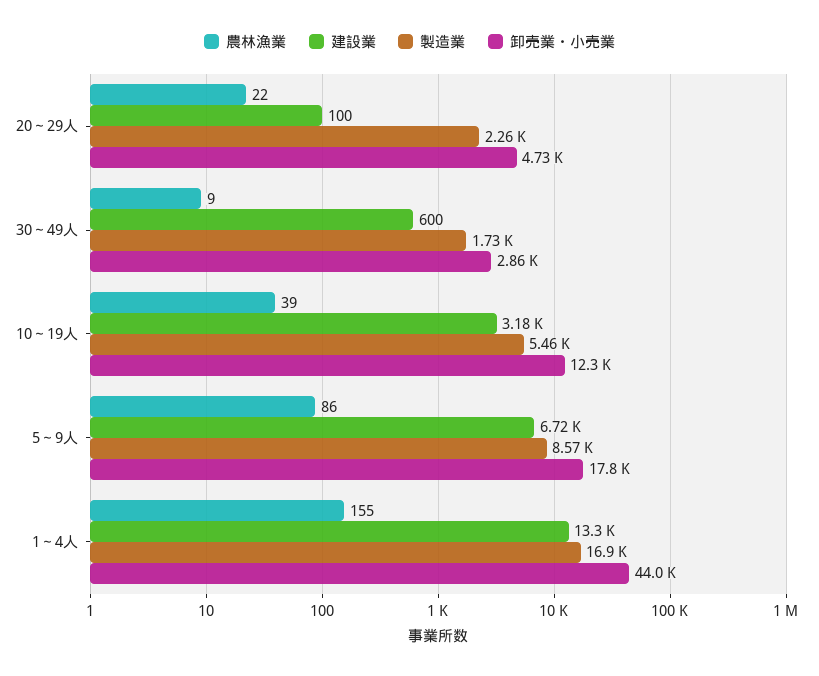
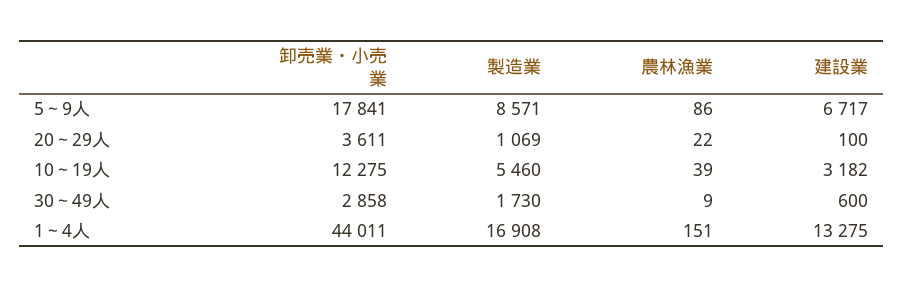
製造業, 20～29人: 2260 -> 1069
卸売業・小売業, 20～29人: 4730 -> 3611
農林漁業, 1～4人: 155 -> 151

